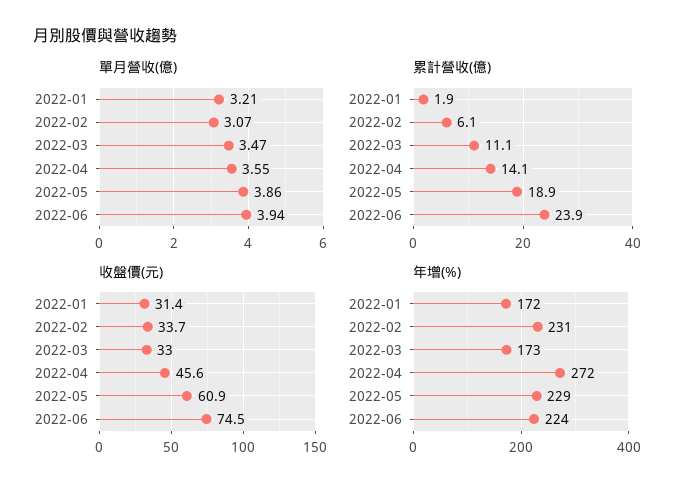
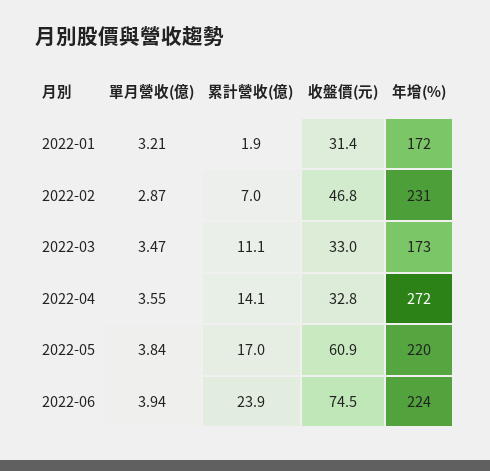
單月營收(億), 2022-02: 3.07 -> 2.87
單月營收(億), 2022-05: 3.86 -> 3.84
累計營收(億), 2022-02: 6.1 -> 7
累計營收(億), 2022-05: 18.9 -> 17
收盤價(元), 2022-02: 33.7 -> 46.8
收盤價(元), 2022-04: 45.6 -> 32.8
年增(%), 2022-05: 229 -> 220

